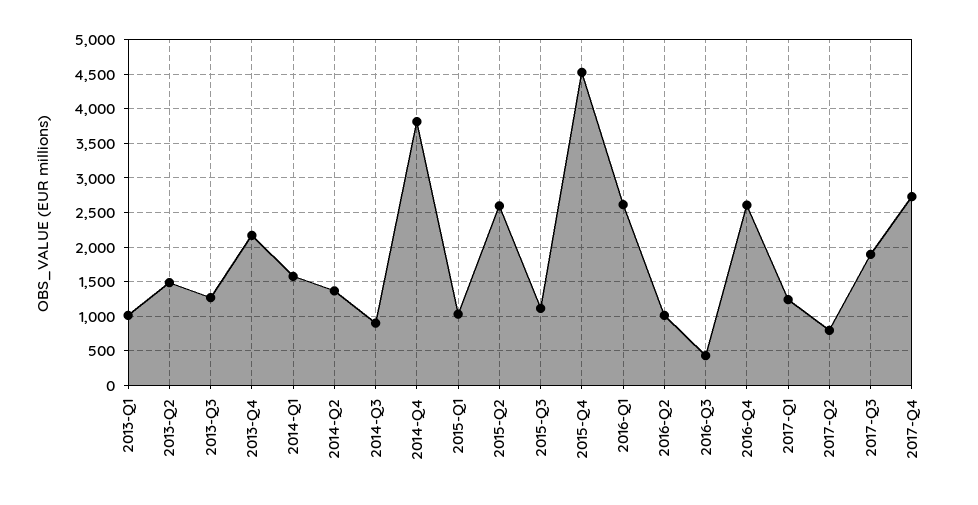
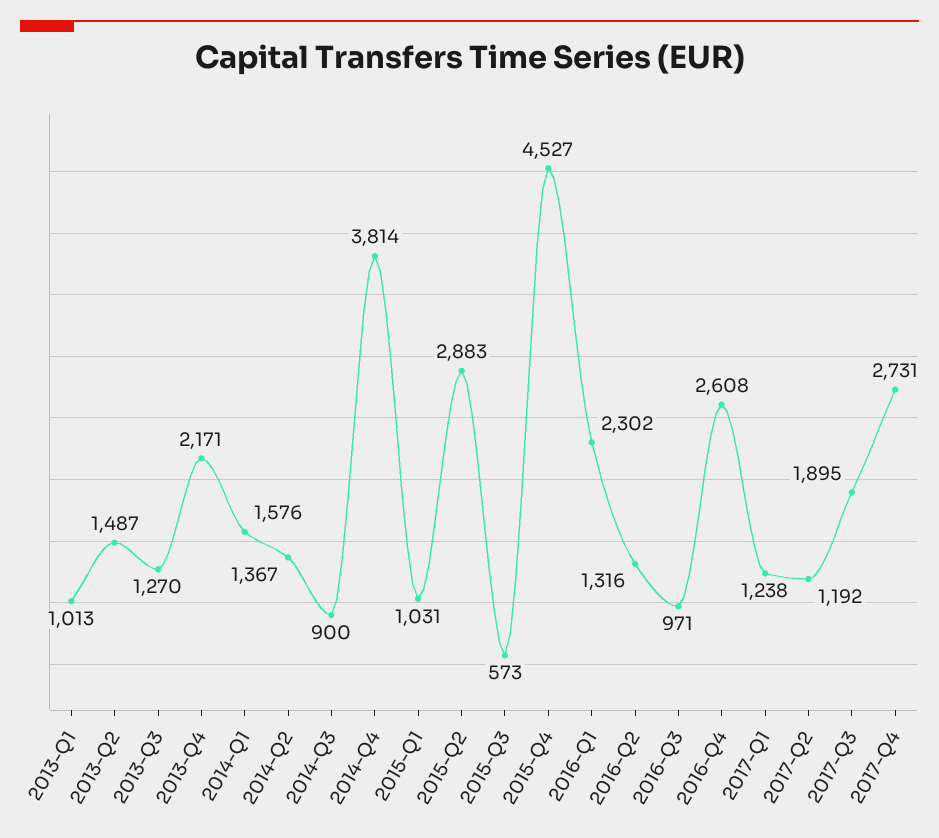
2015-Q2: 2600 -> 2883
2015-Q3: 1100 -> 573
2016-Q1: 2600 -> 2302
2016-Q2: 1000 -> 1316
2016-Q3: 400 -> 971
2017-Q2: 800 -> 1192

